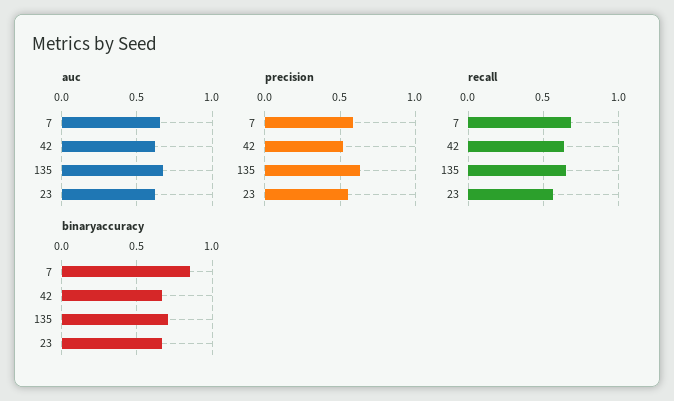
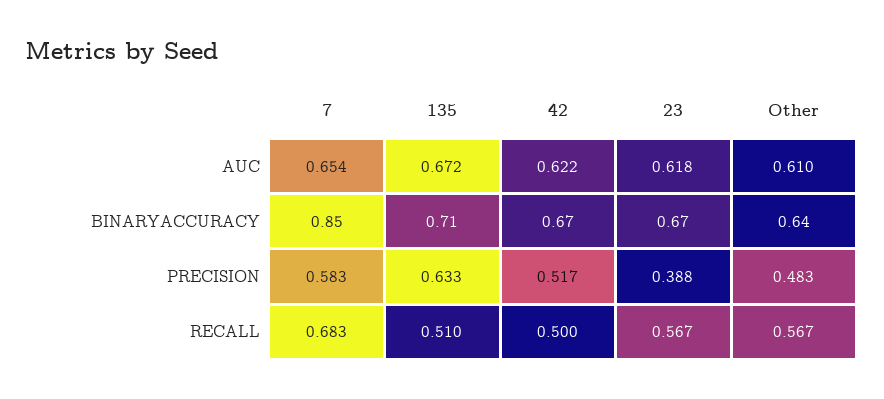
precision, 23: 0.55 -> 0.388
recall, 42: 0.65 -> 0.5
recall, 135: 0.65 -> 0.51
auc, Other: none -> 0.61
binaryaccuracy, Other: none -> 0.64
precision, Other: none -> 0.483
recall, Other: none -> 0.567

